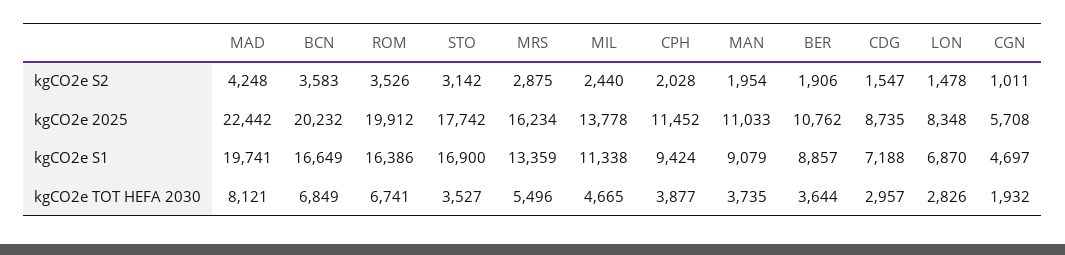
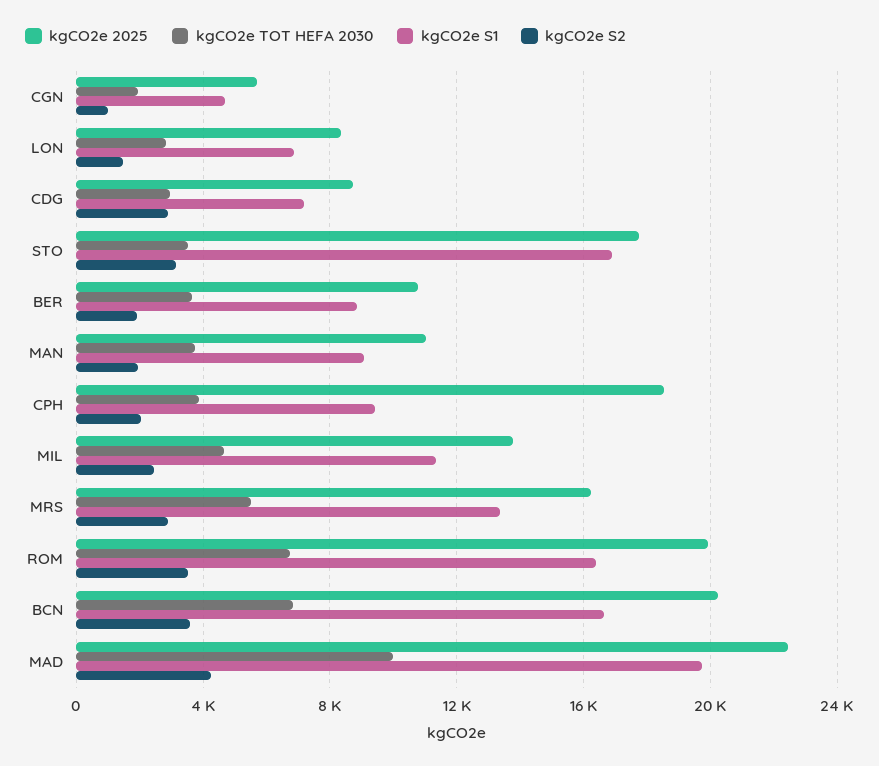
kgCO2e S2, CDG: 1547 -> 3000
kgCO2e 2025, CPH: 11452 -> 18500
kgCO2e TOT HEFA 2030, MAD: 8121 -> 10000

